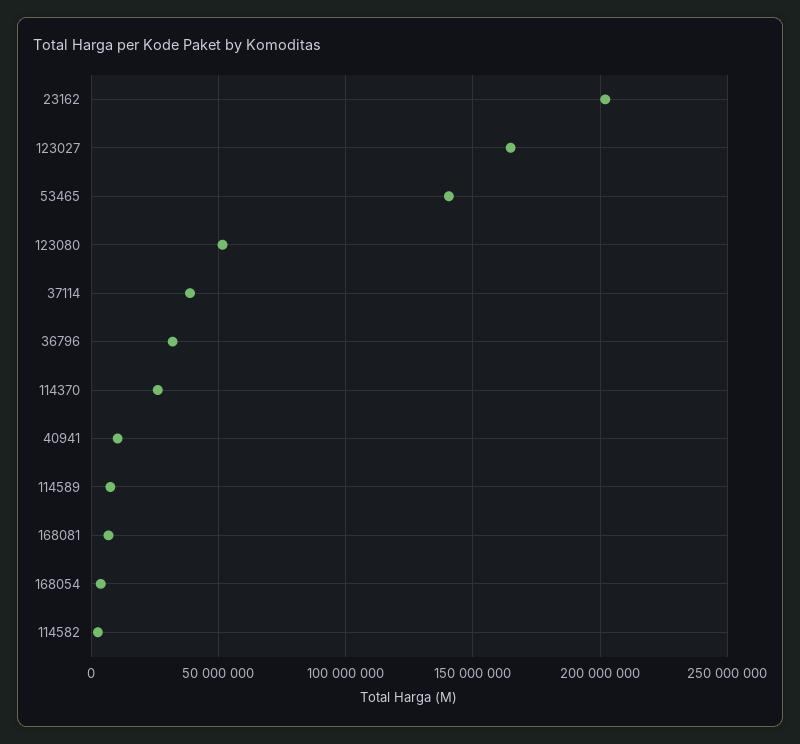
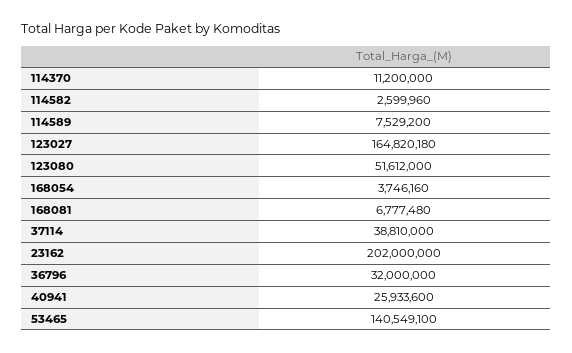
114370: 25000000 -> 11200000
40941: 10000000 -> 25933600

